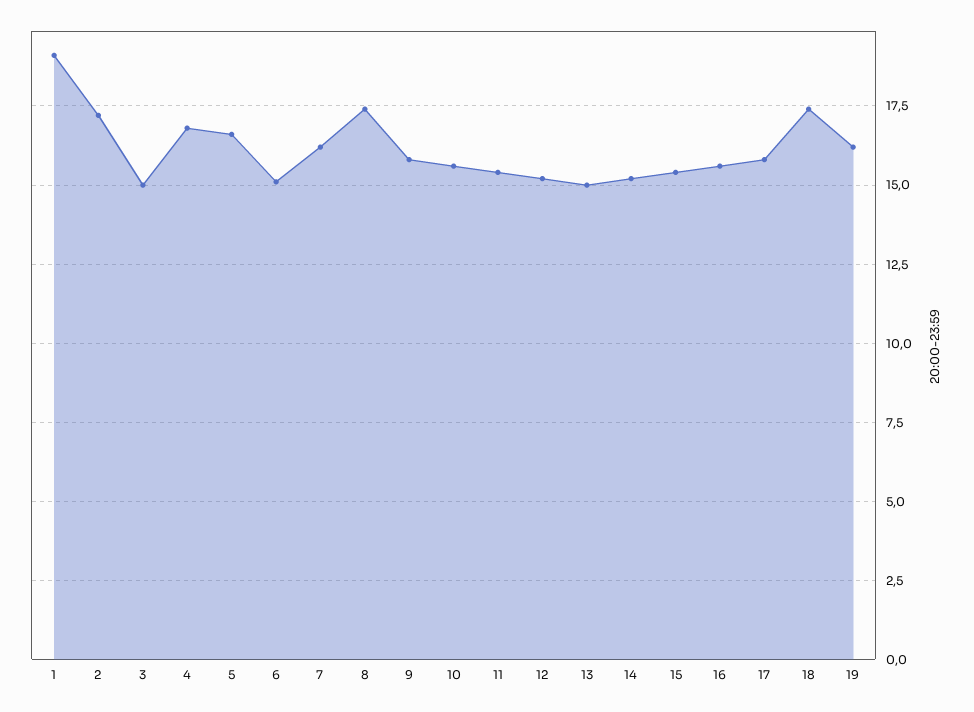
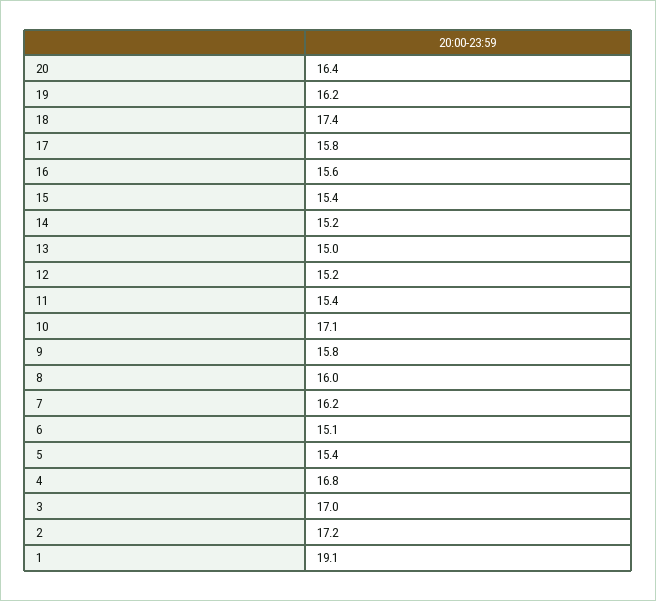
3: 15 -> 17
5: 16.5 -> 15.4
8: 17.5 -> 16
10: 15.5 -> 17.1
20: none -> 16.4

